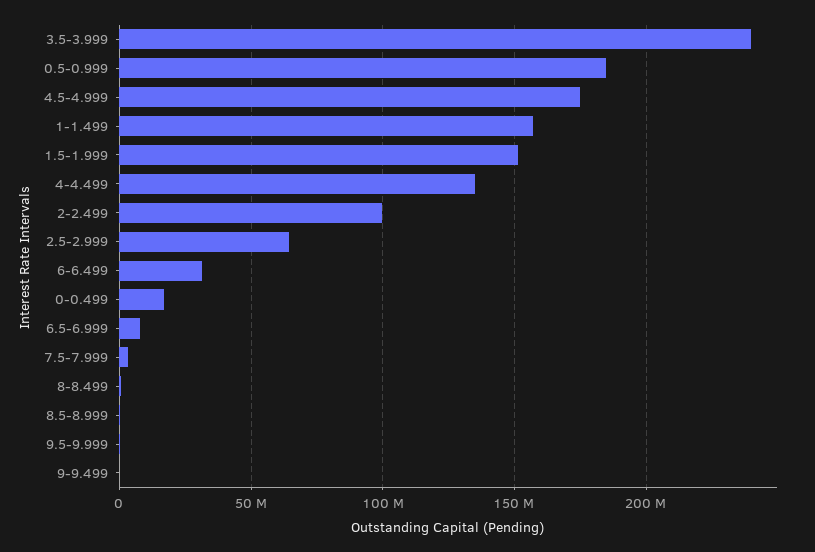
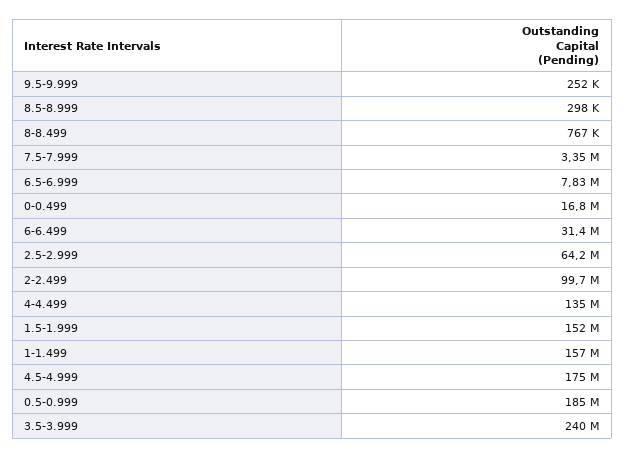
9-9.499: 0 -> none

